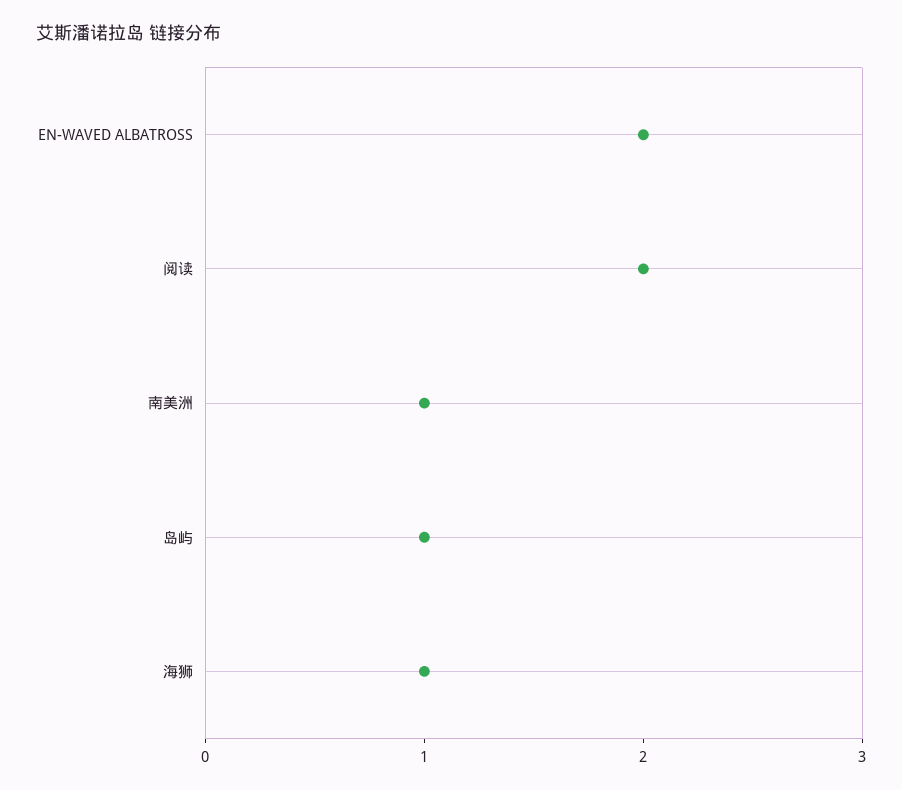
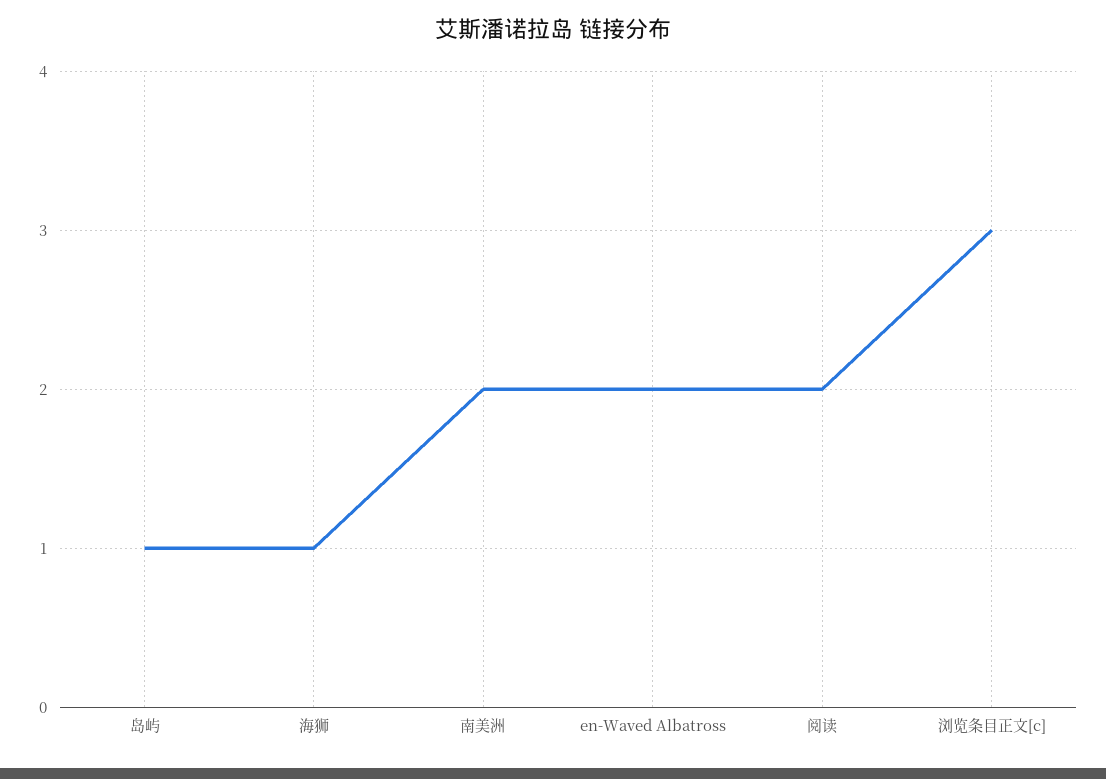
南美洲: 1 -> 2
浏览条目正文[c]: none -> 3

